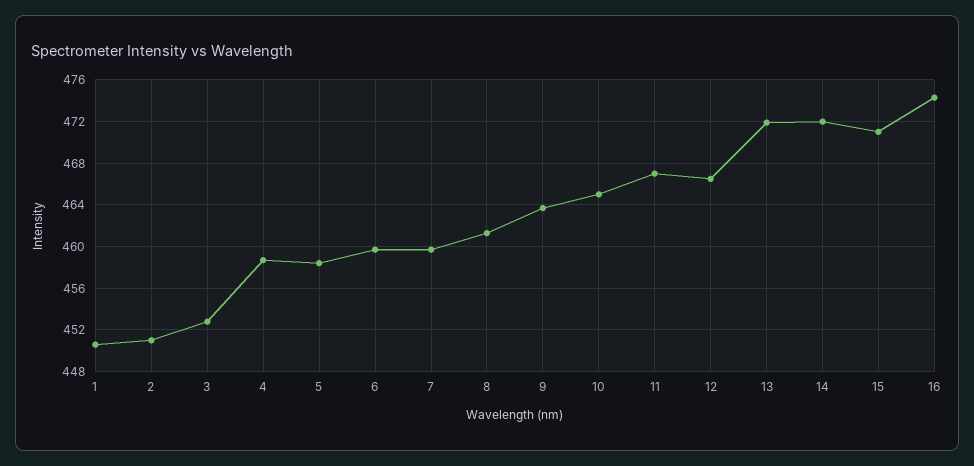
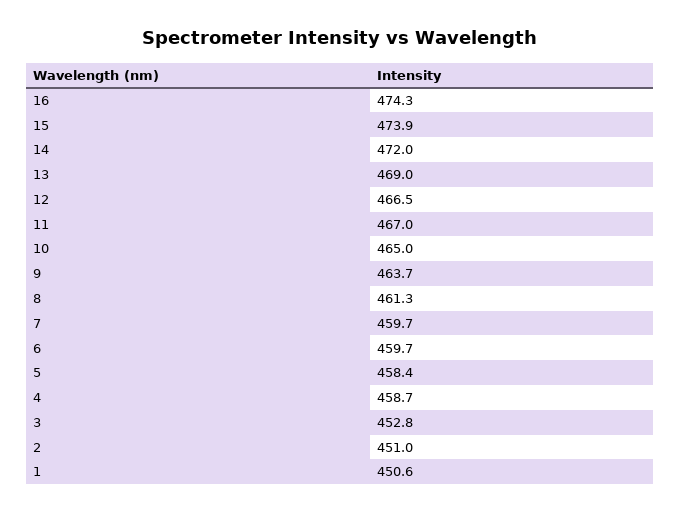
13: 472 -> 469
15: 471 -> 473.9

